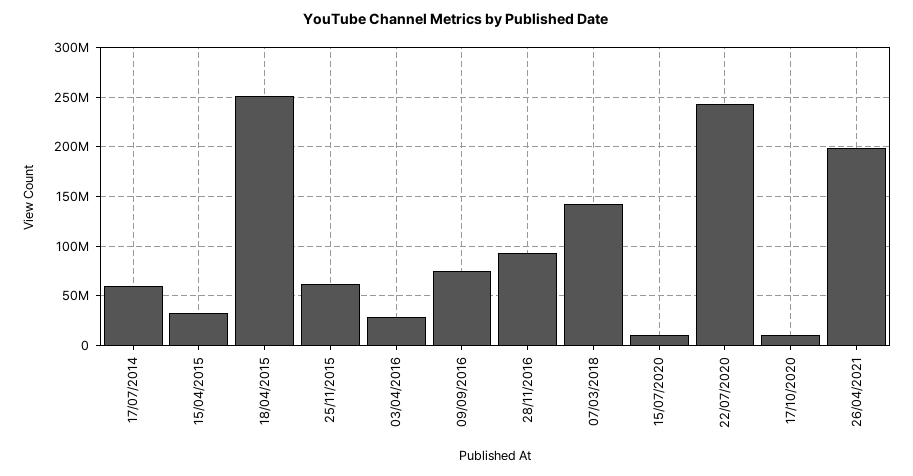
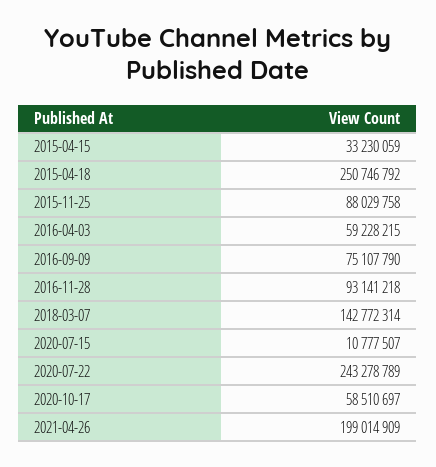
17/07/2014: 60000000 -> none
25/11/2015: 60000000 -> 88029758
03/04/2016: 30000000 -> 59228215
17/10/2020: 10000000 -> 58510697

